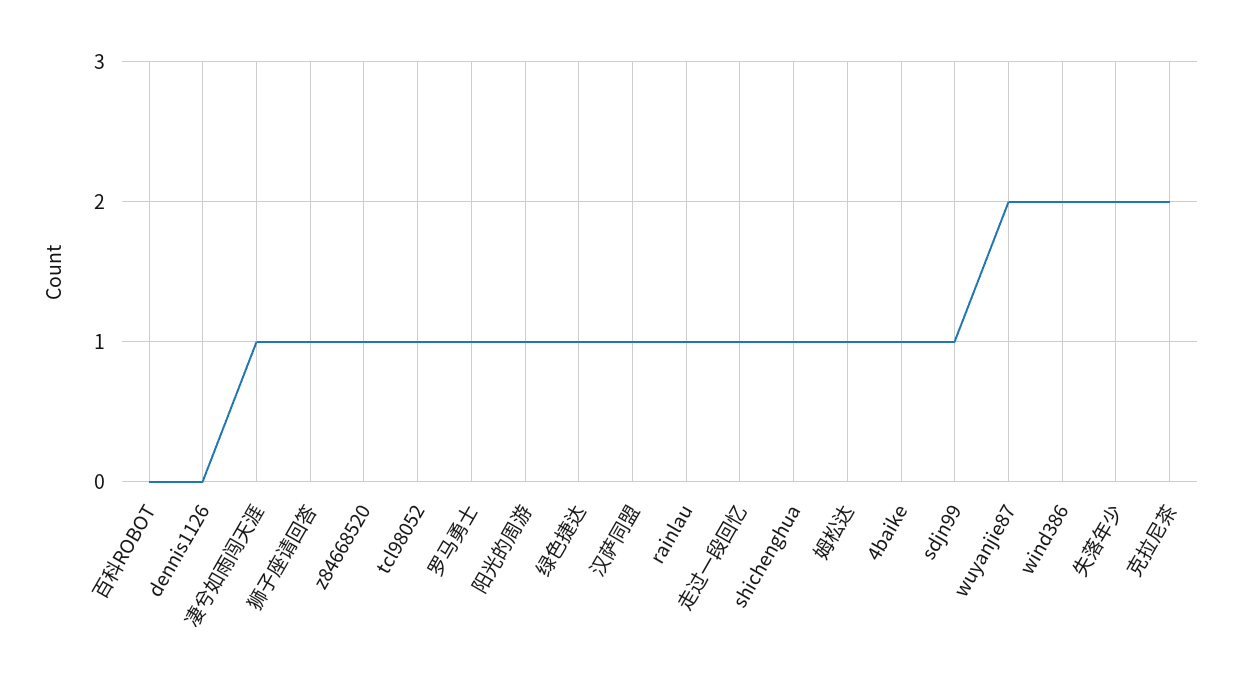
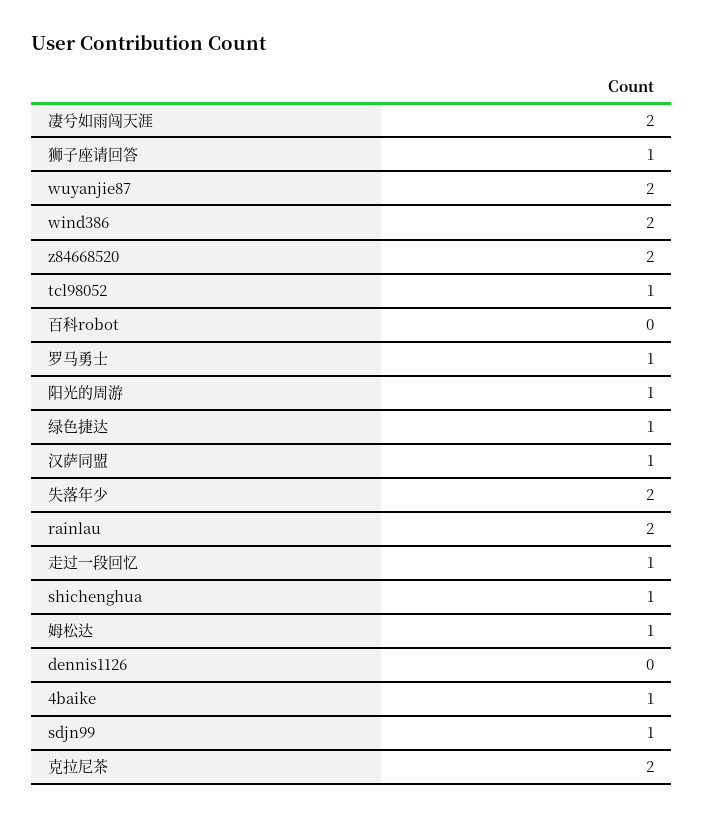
凄兮如雨闯天涯: 1 -> 2
z84668520: 1 -> 2
rainlau: 1 -> 2

